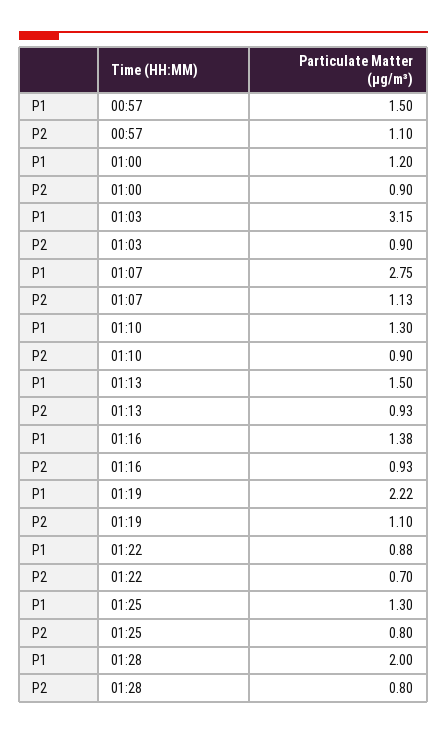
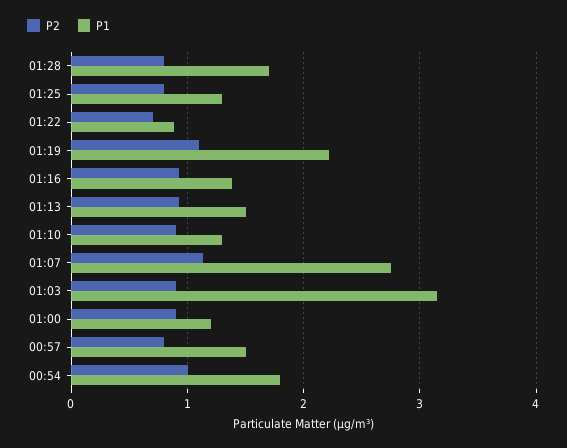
P2, 00:57: 1.1 -> 0.8
P1, 01:28: 2 -> 1.7
P2, 00:54: none -> 1
P1, 00:54: none -> 1.8

